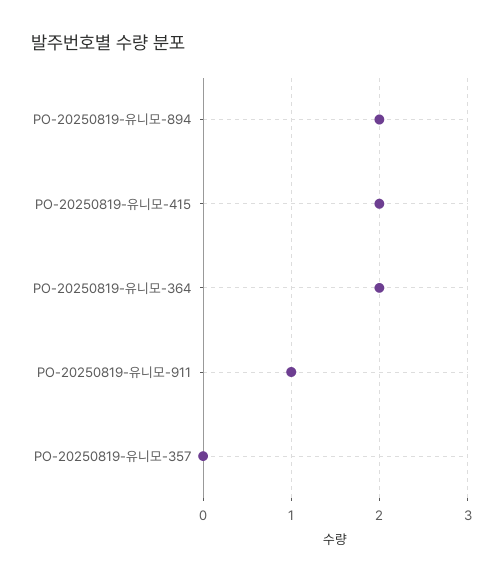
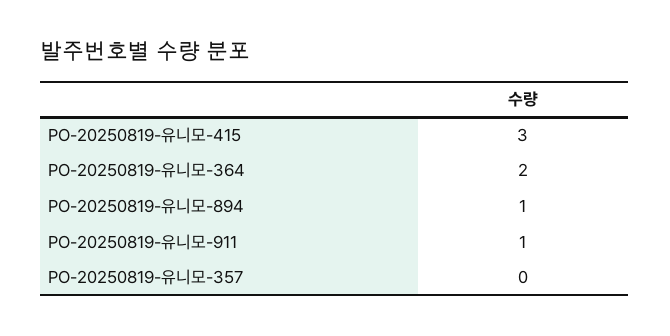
PO-20250819-유니모-894: 2 -> 1
PO-20250819-유니모-415: 2 -> 3

